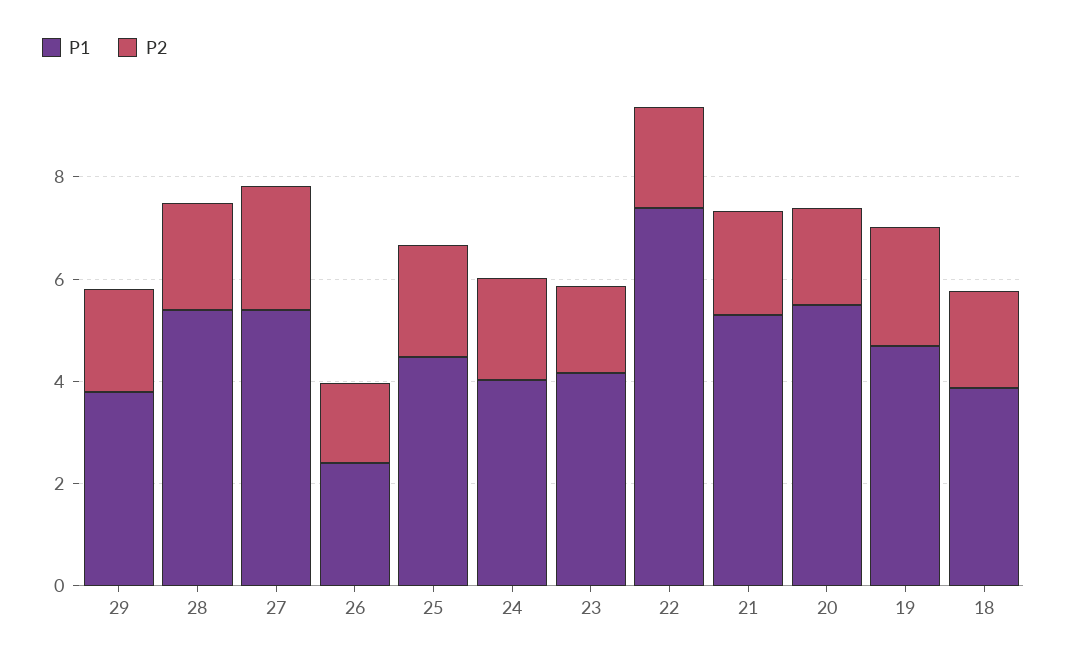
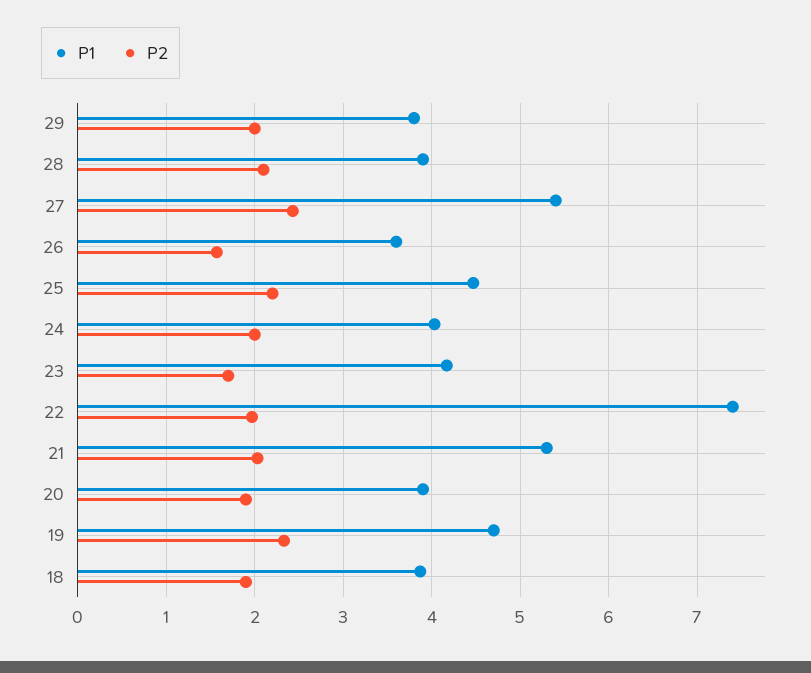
P1, 28: 5.5 -> 3.9
P1, 26: 2.5 -> 3.6
P1, 20: 5.5 -> 3.9

